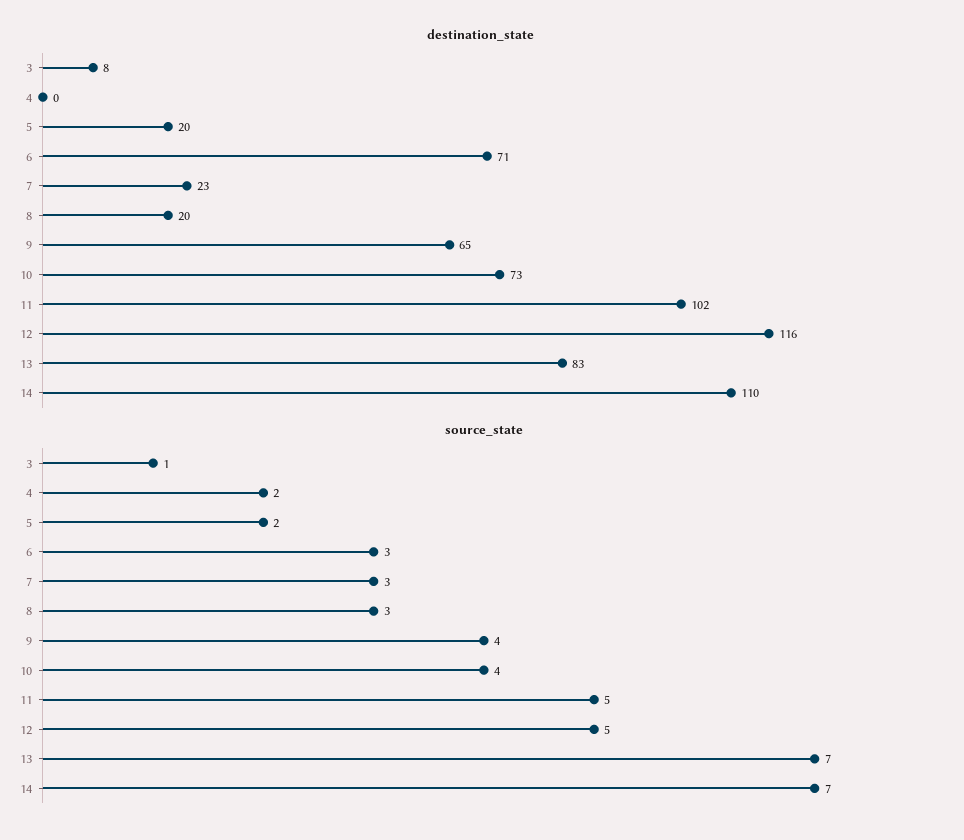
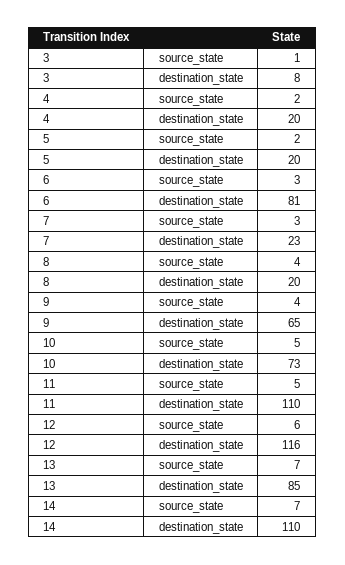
destination_state, 4: 0 -> 20
destination_state, 6: 71 -> 81
destination_state, 11: 102 -> 110
destination_state, 13: 83 -> 85
source_state, 8: 3 -> 4
source_state, 10: 4 -> 5
source_state, 12: 5 -> 6

